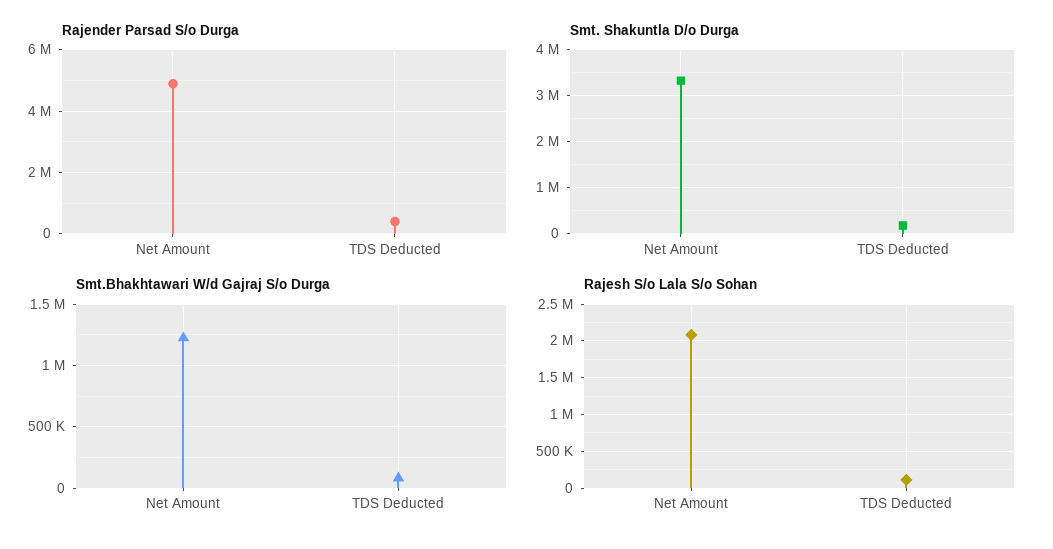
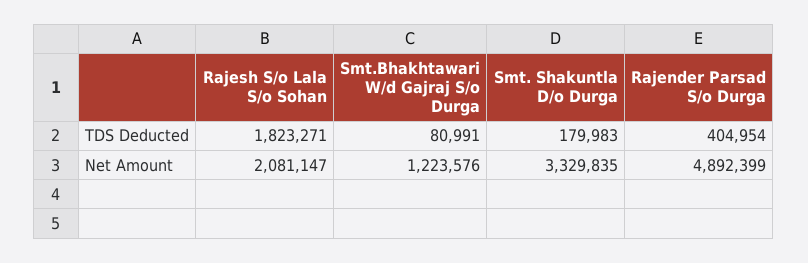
Rajesh S/o Lala S/o Sohan, TDS Deducted: 100000 -> 1823271

